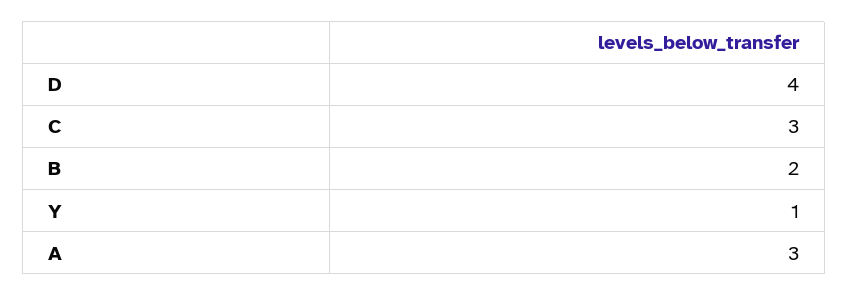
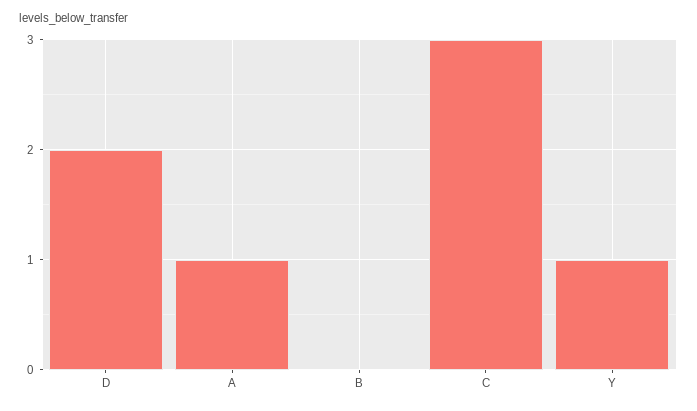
D: 4 -> 2
B: 2 -> 0
A: 3 -> 1

